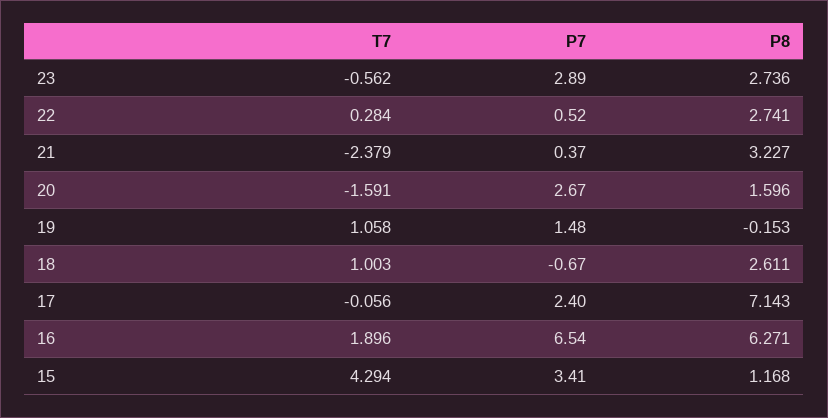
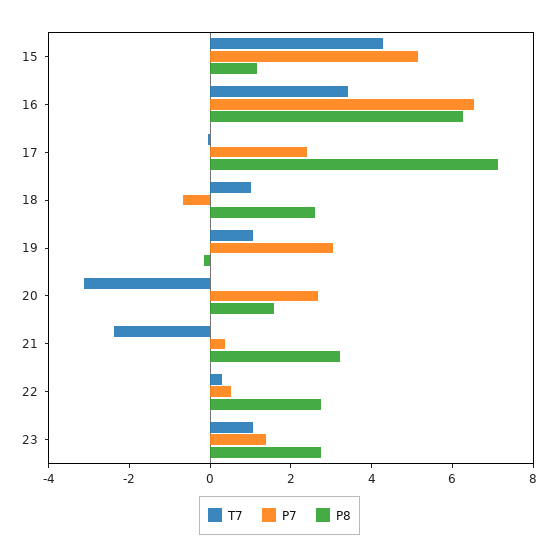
T7, 23: -0.562 -> 1
P7, 23: 2.89 -> 1.5
T7, 20: -1.591 -> -3
P7, 19: 1.48 -> 3
T7, 16: 1.896 -> 3.5
P7, 15: 3.41 -> 5

